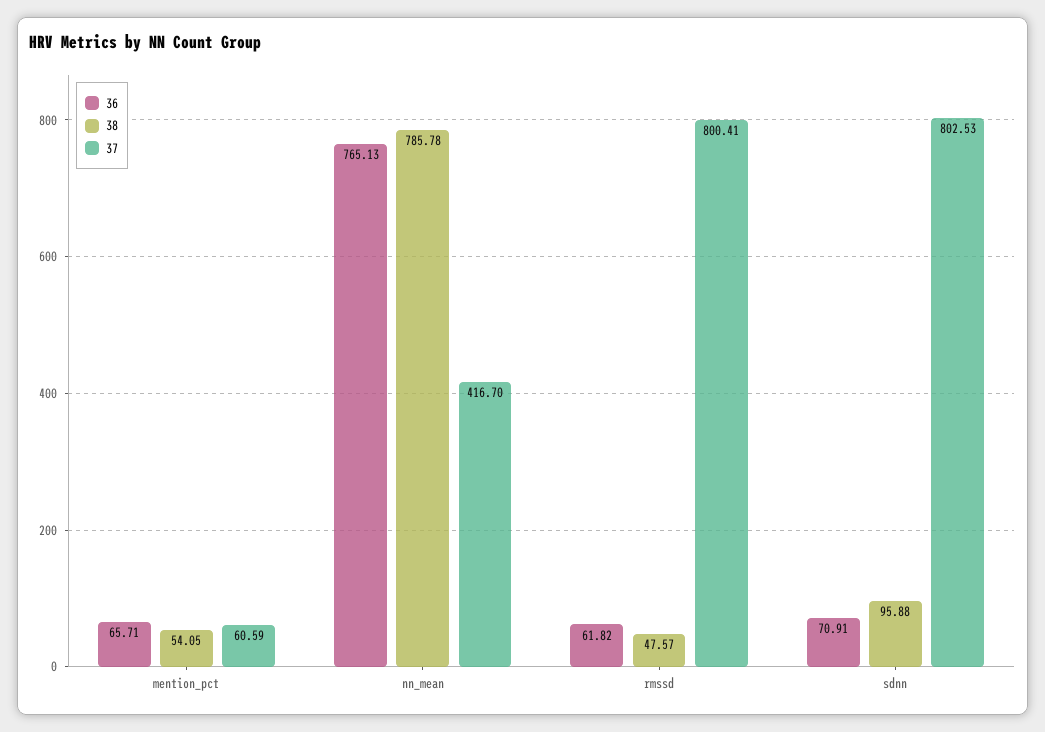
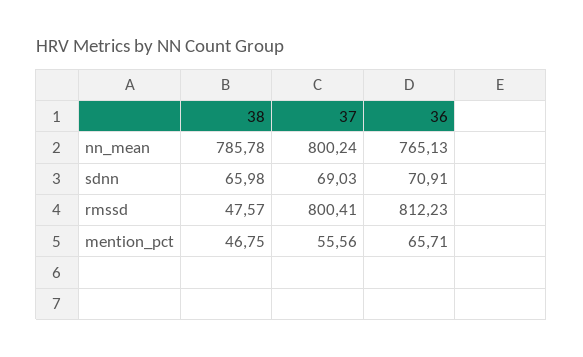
38, mention_pct: 54.05 -> 46.75
37, mention_pct: 60.59 -> 55.56
37, nn_mean: 416.7 -> 800.24
36, rmssd: 61.82 -> 812.23
38, sdnn: 95.88 -> 65.98
37, sdnn: 802.53 -> 69.03

